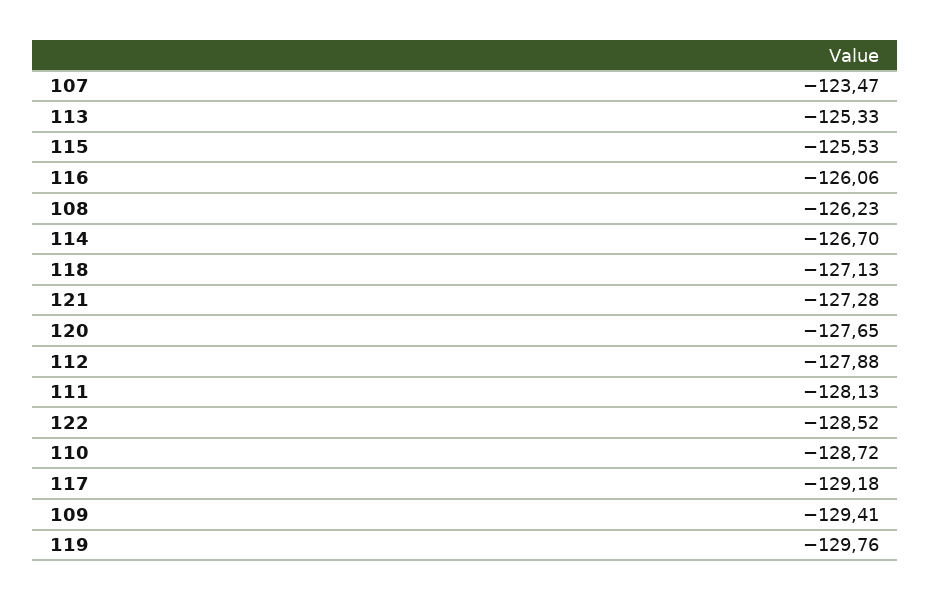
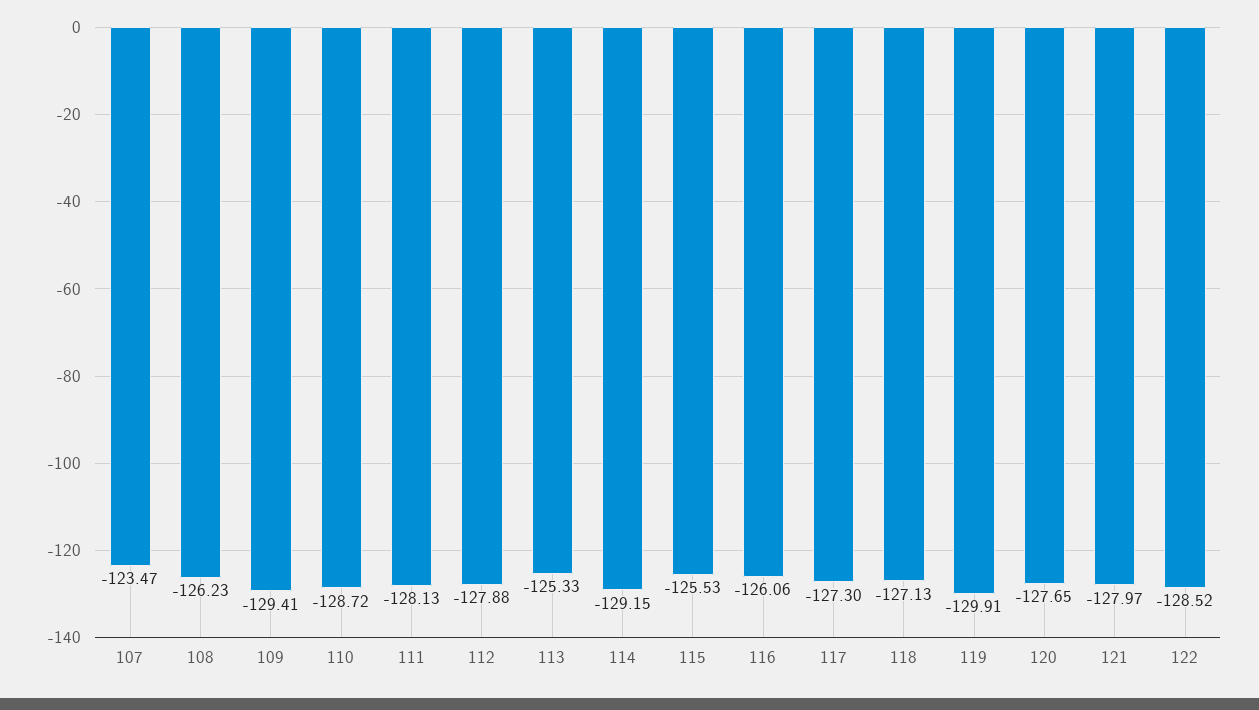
114: -126.7 -> -129.15
121: -127.28 -> -127.97
117: -129.18 -> -127.3
119: -129.76 -> -129.91

